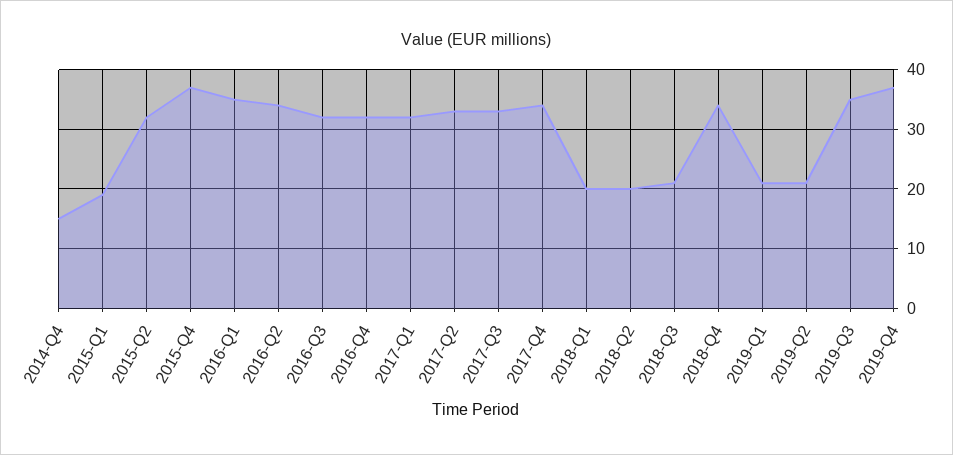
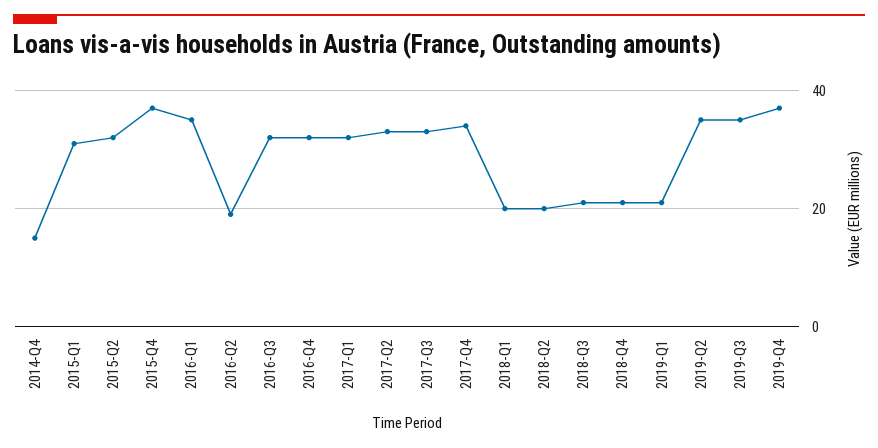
2015-Q1: 20 -> 30
2016-Q2: 35 -> 20
2018-Q4: 35 -> 20
2019-Q2: 20 -> 35

